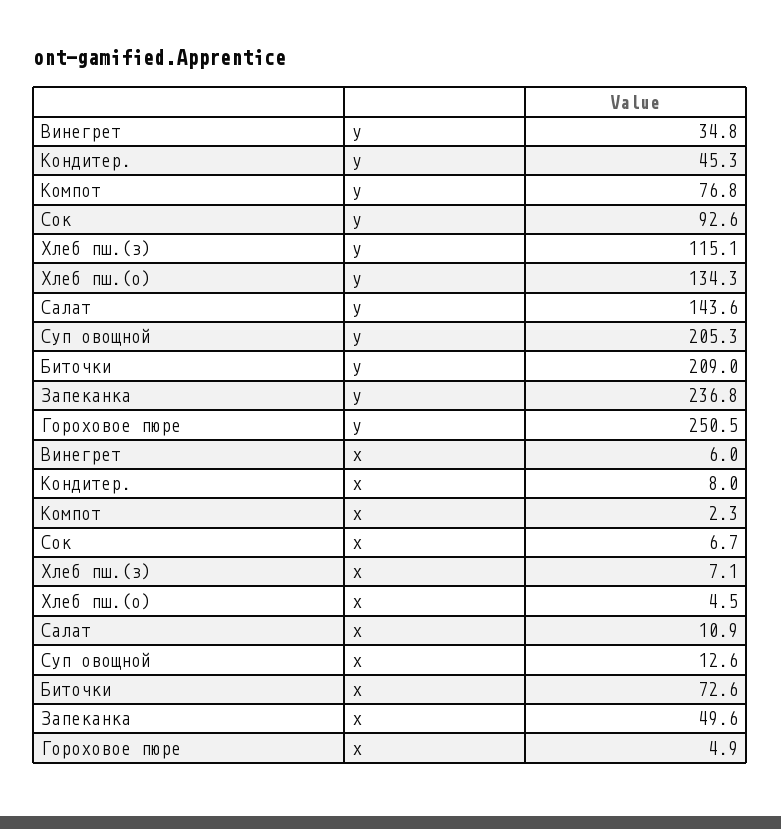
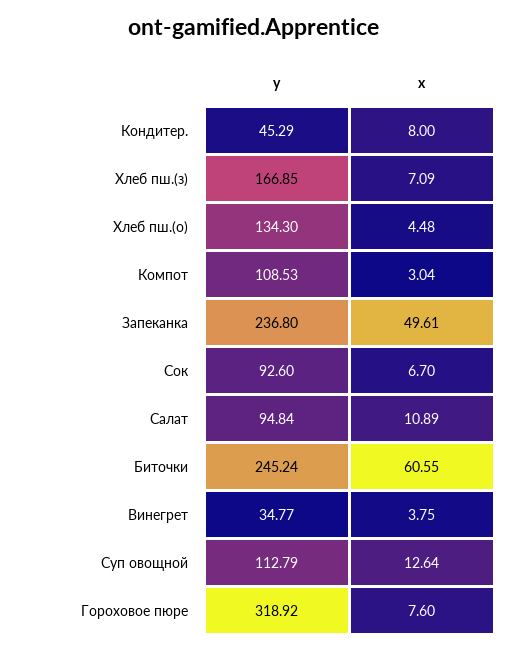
Компот, y: 76.8 -> 108.53
Хлеб пш.(з), y: 115.1 -> 166.85
Салат, y: 143.6 -> 94.84
Суп овощной, y: 205.3 -> 112.79
Биточки, y: 209 -> 245.24
Гороховое пюре, y: 250.5 -> 318.92
Винегрет, x: 6 -> 3.75
Компот, x: 2.3 -> 3.04
Биточки, x: 72.6 -> 60.55
Гороховое пюре, x: 4.9 -> 7.6

